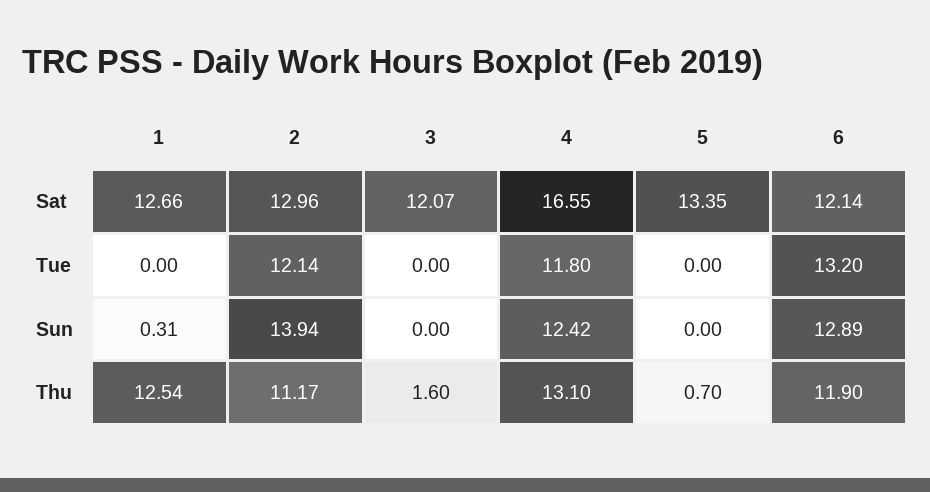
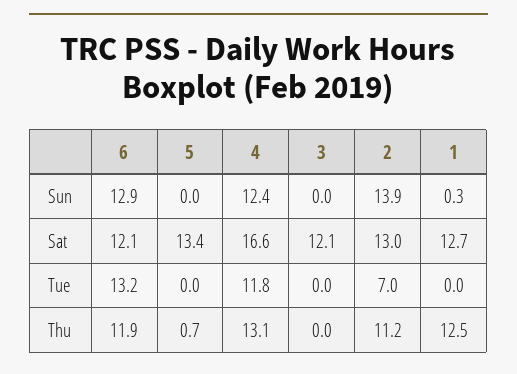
2, Tue: 12.14 -> 7
3, Thu: 1.6 -> 0

